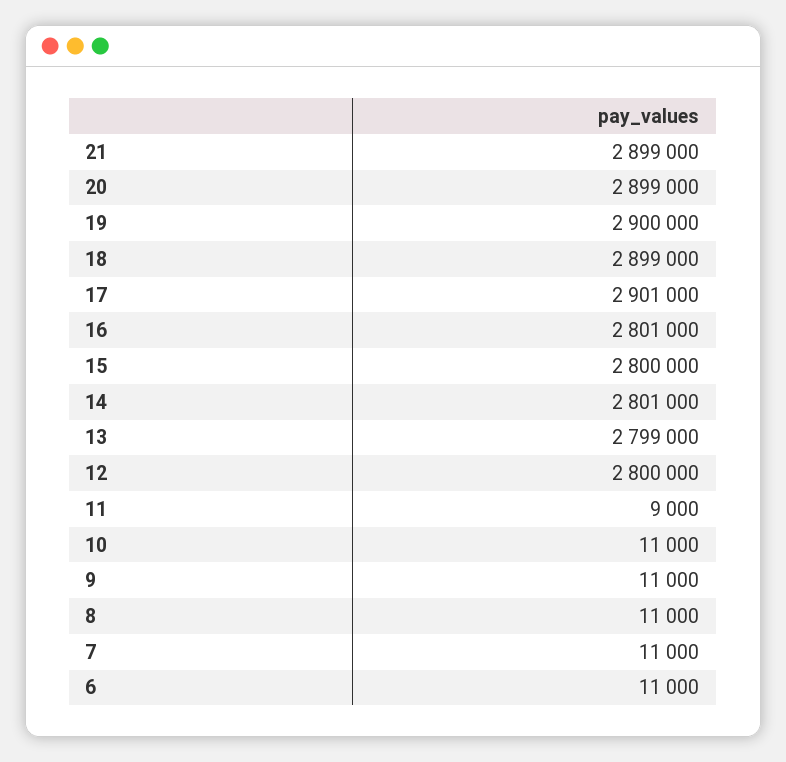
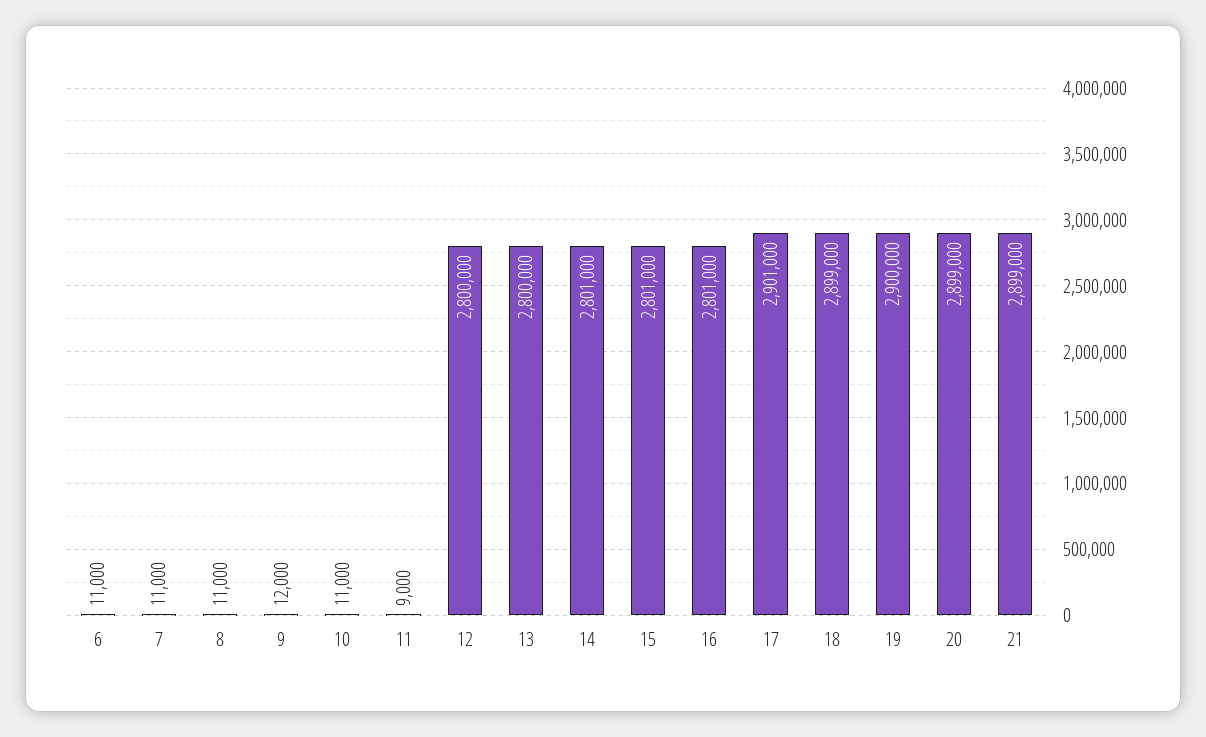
15: 2800000 -> 2801000
13: 2799000 -> 2800000
9: 11000 -> 12000

